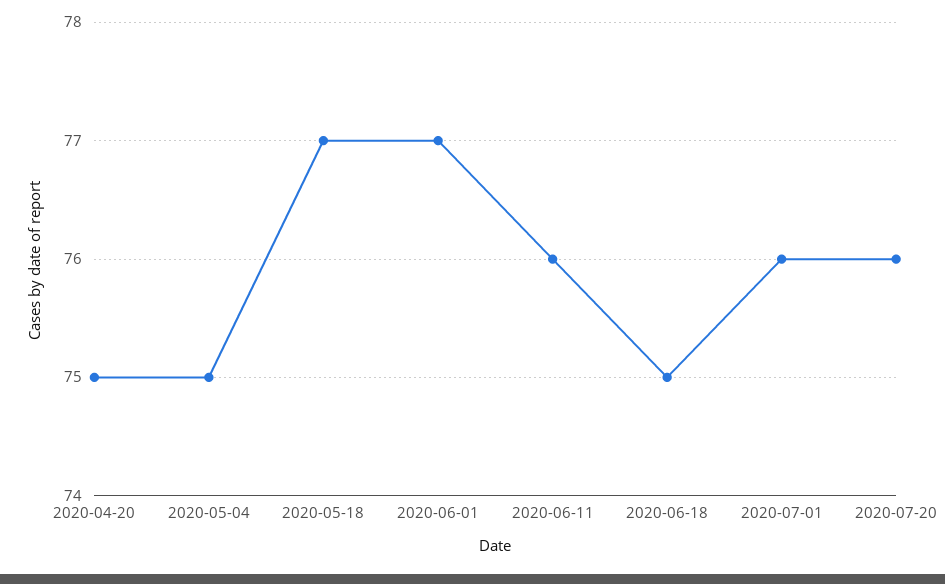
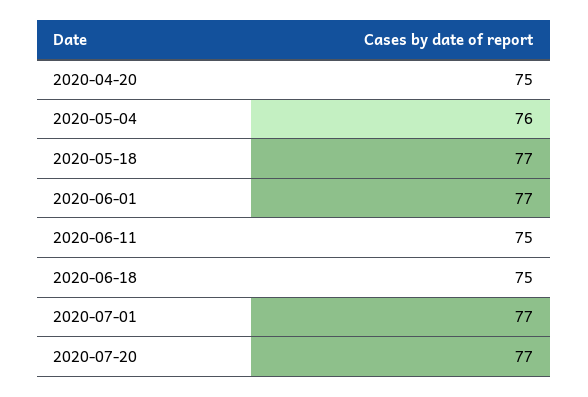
2020-05-04: 75 -> 76
2020-06-11: 76 -> 75
2020-07-01: 76 -> 77
2020-07-20: 76 -> 77

